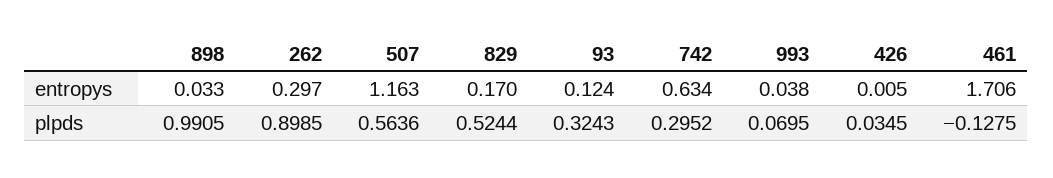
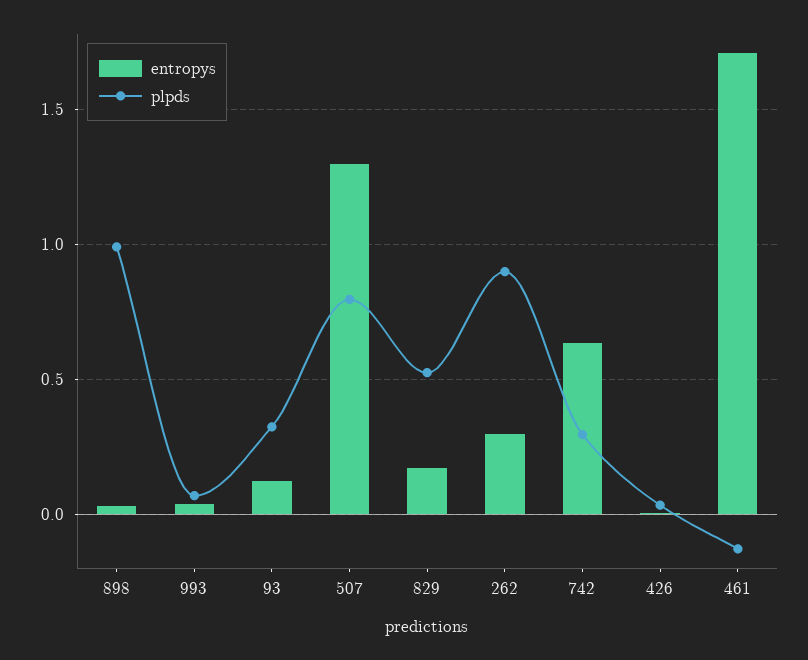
entropys, 507: 1.163 -> 1.3
plpds, 507: 0.5636 -> 0.8

